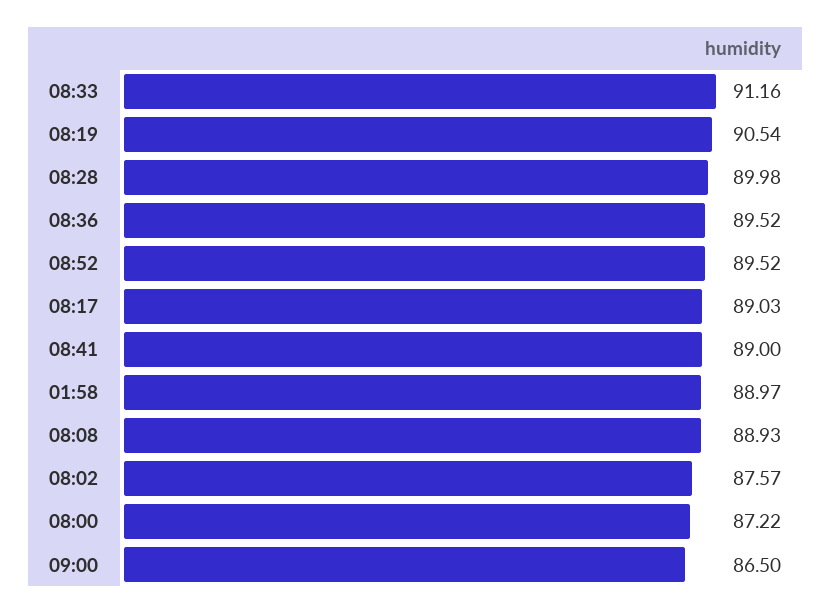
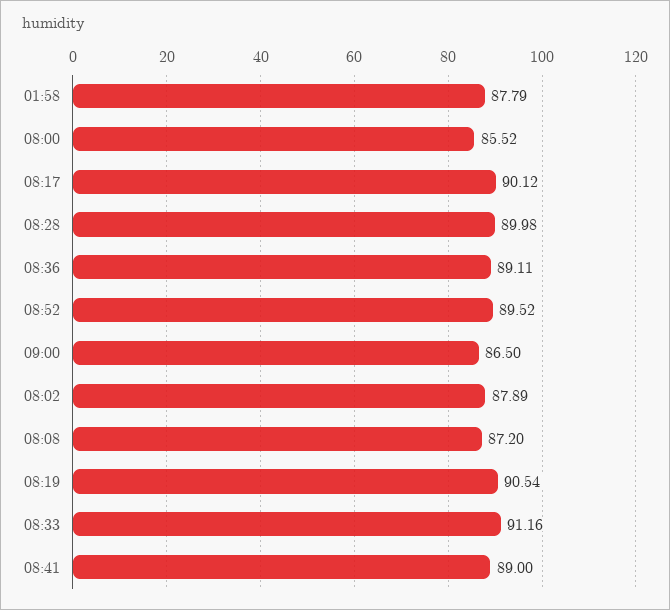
08:36: 89.52 -> 89.11
08:17: 89.03 -> 90.12
01:58: 88.97 -> 87.79
08:08: 88.93 -> 87.2
08:02: 87.57 -> 87.89
08:00: 87.22 -> 85.52

